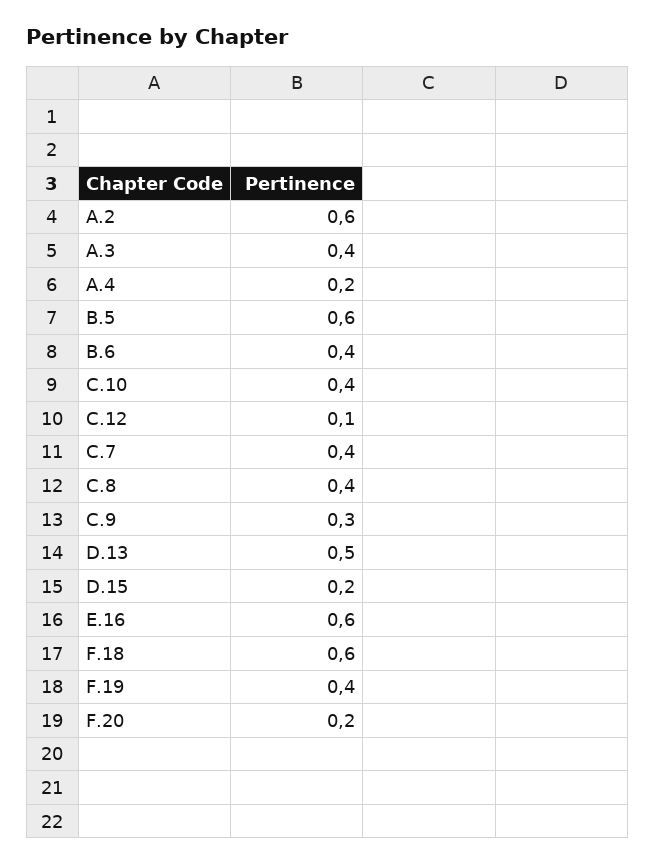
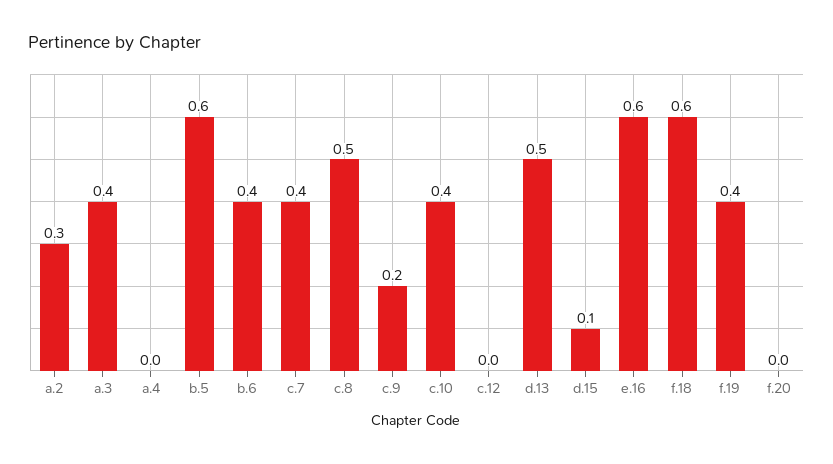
A.2: 0.6 -> 0.3
A.4: 0.2 -> 0
C.12: 0.1 -> 0
C.8: 0.4 -> 0.5
C.9: 0.3 -> 0.2
D.15: 0.2 -> 0.1
F.20: 0.2 -> 0

